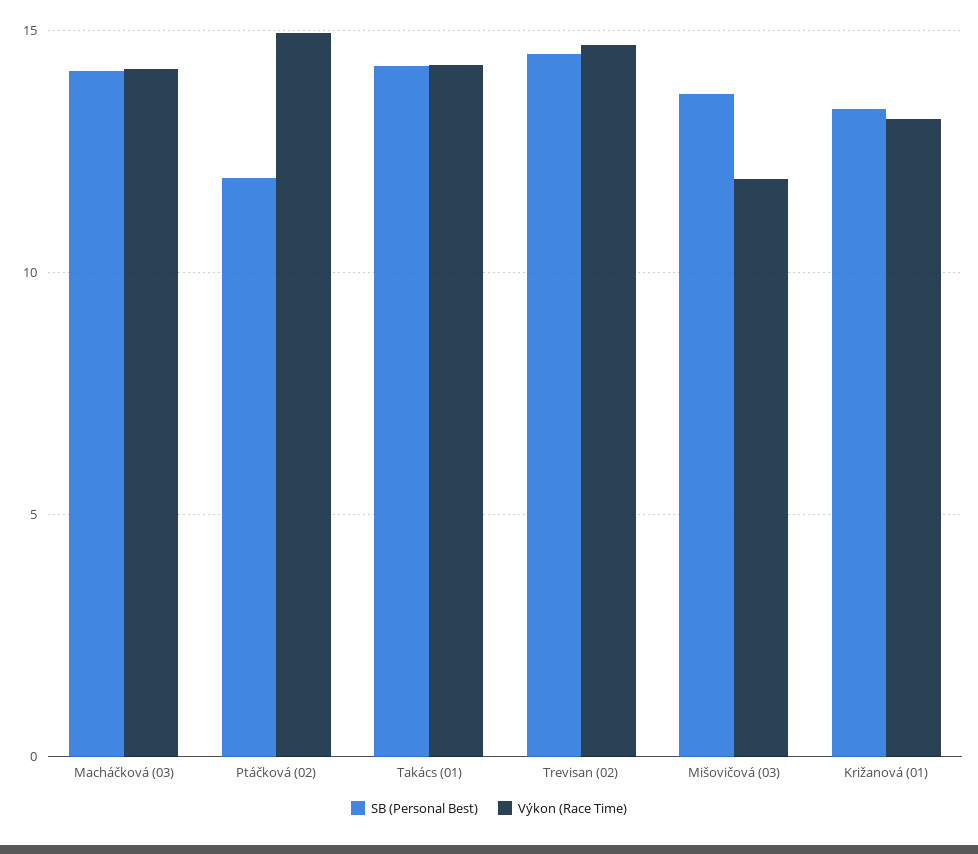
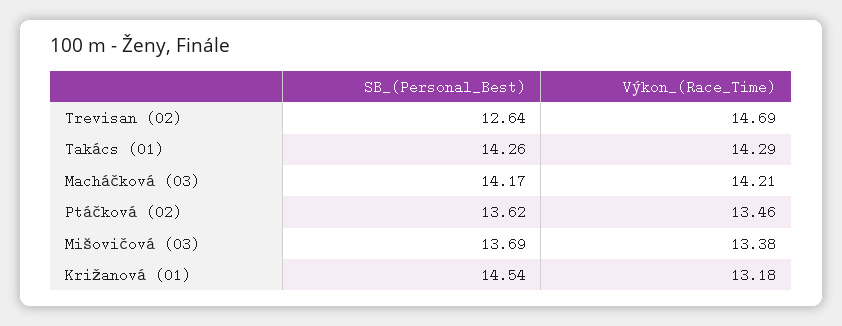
SB (Personal Best), Ptáčková (02): 12 -> 13.62
Výkon (Race Time), Ptáčková (02): 15 -> 13.46
SB (Personal Best), Trevisan (02): 14.5 -> 12.64
Výkon (Race Time), Mišovičová (03): 12 -> 13.38
SB (Personal Best), Križanová (01): 13.5 -> 14.54

